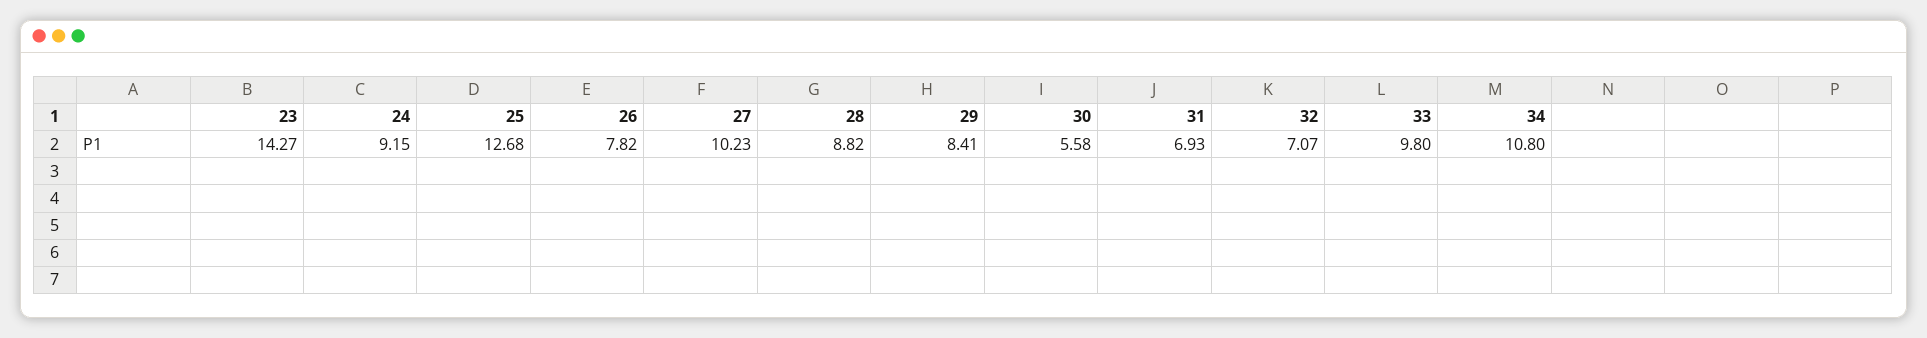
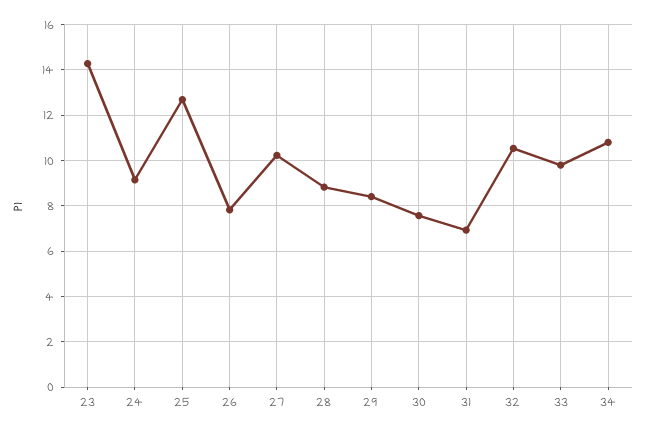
30: 5.58 -> 7.5
32: 7.07 -> 10.5

